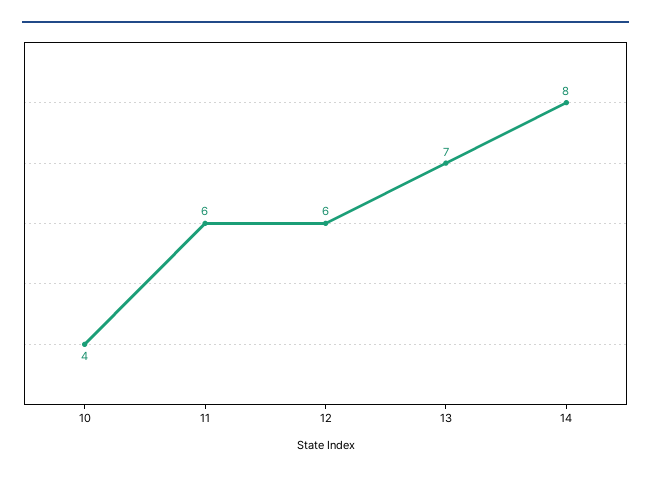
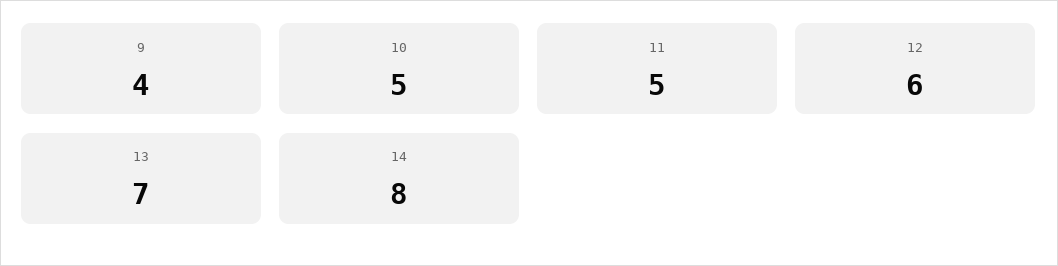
10: 4 -> 5
11: 6 -> 5
9: none -> 4

